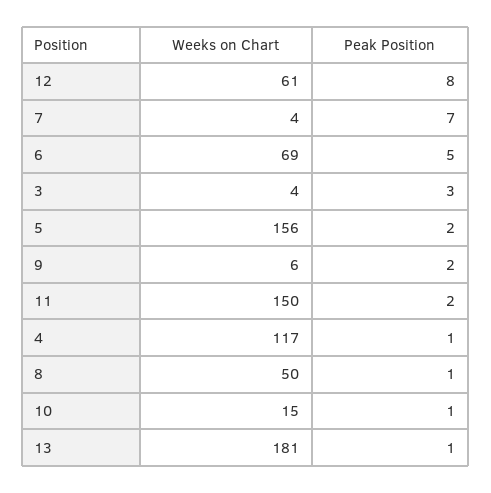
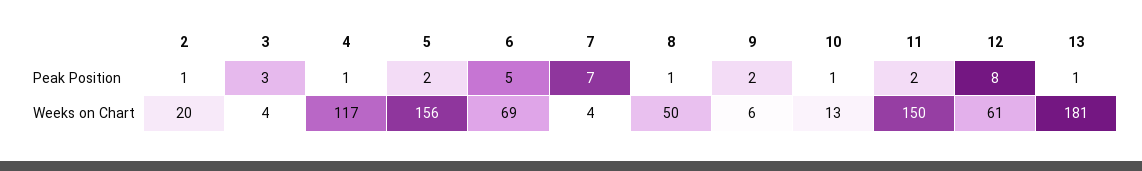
Weeks on Chart, 10: 15 -> 13
Peak Position, 2: none -> 1
Weeks on Chart, 2: none -> 20

